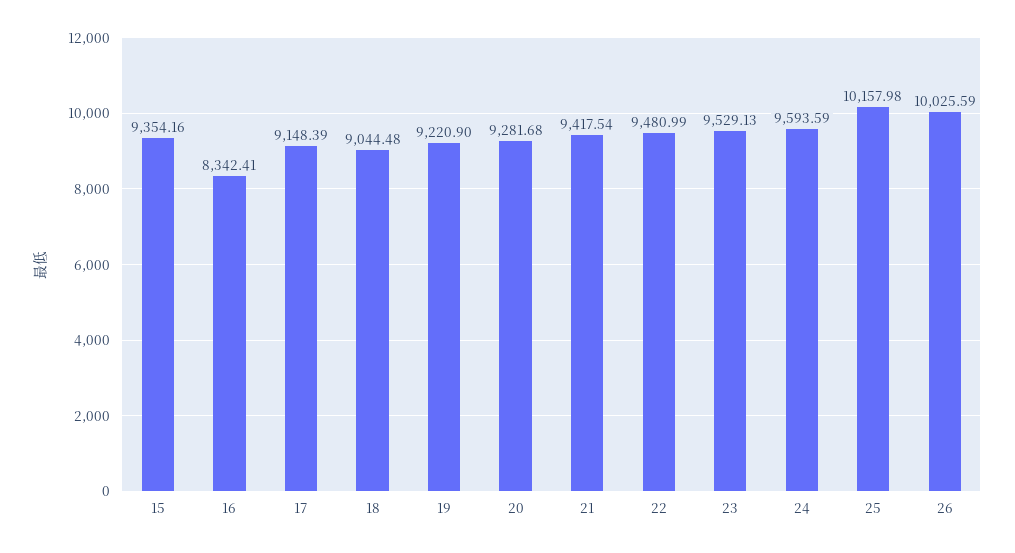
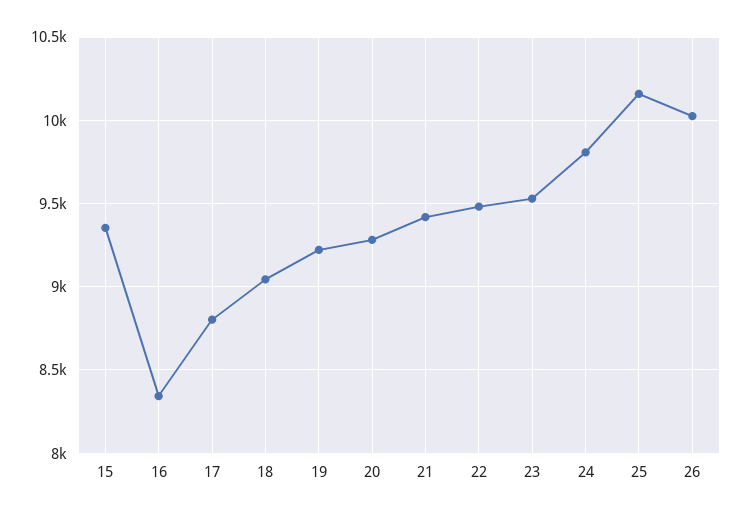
17: 9148.39 -> 8800
24: 9593.59 -> 9800

